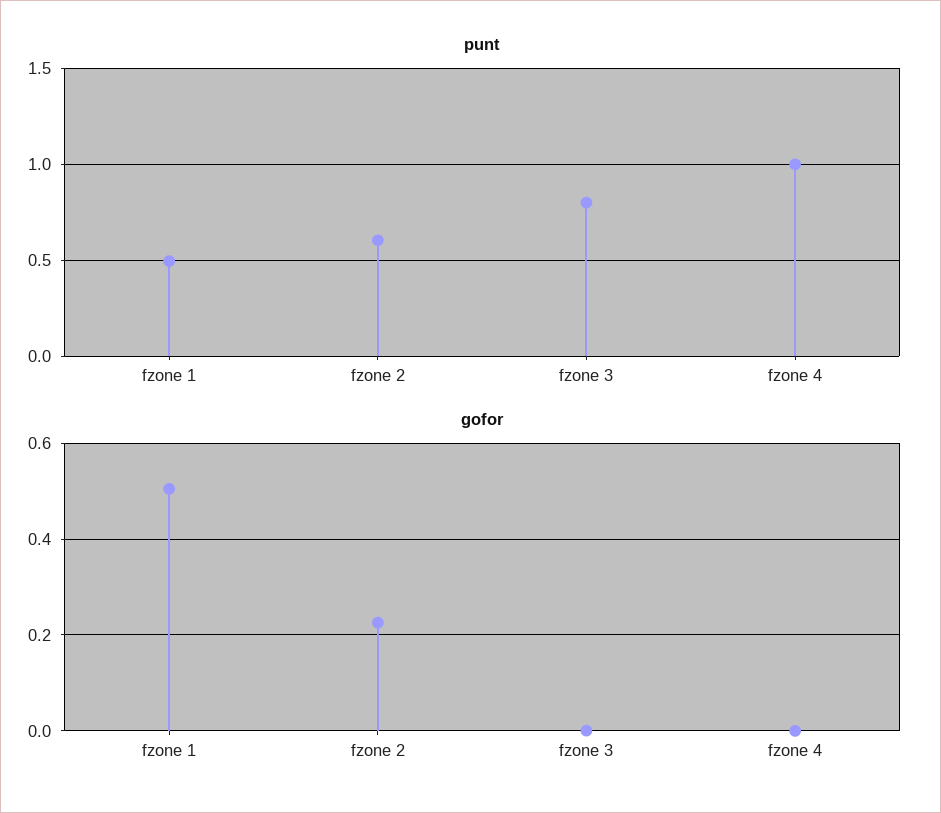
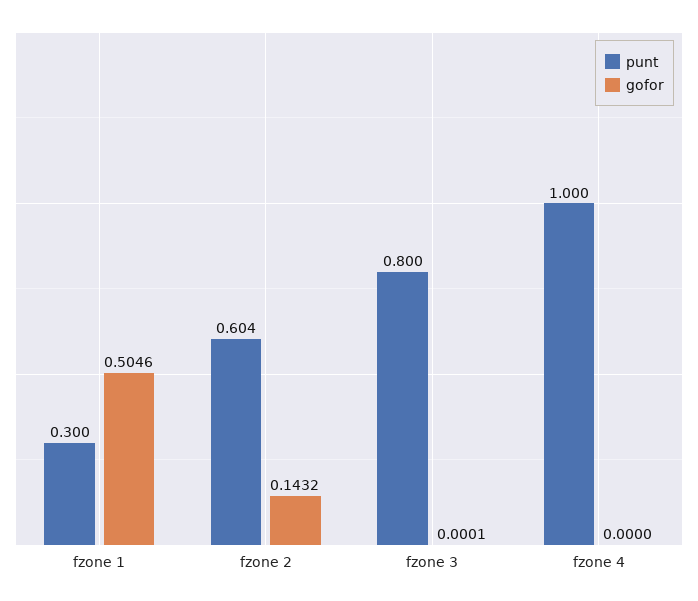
punt, fzone 1: 0.5 -> 0.3
gofor, fzone 2: 0.22 -> 0.1432

